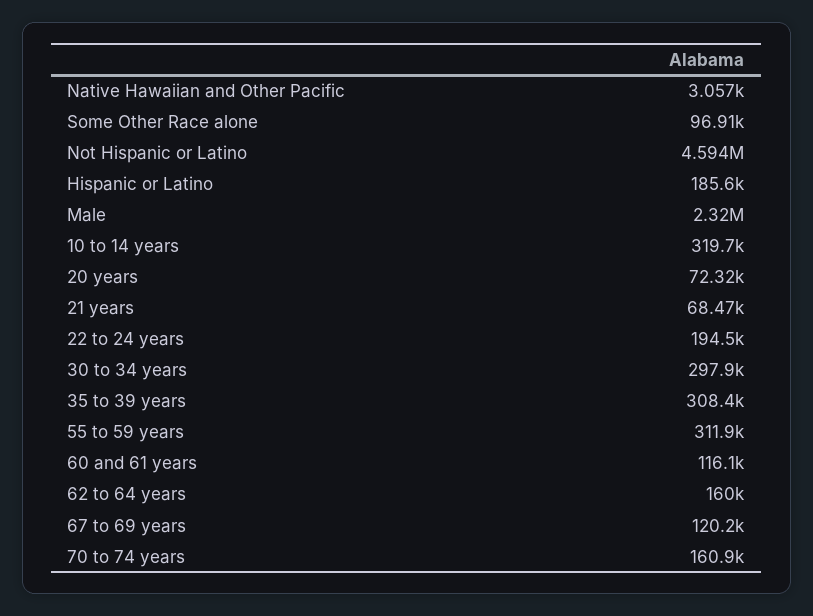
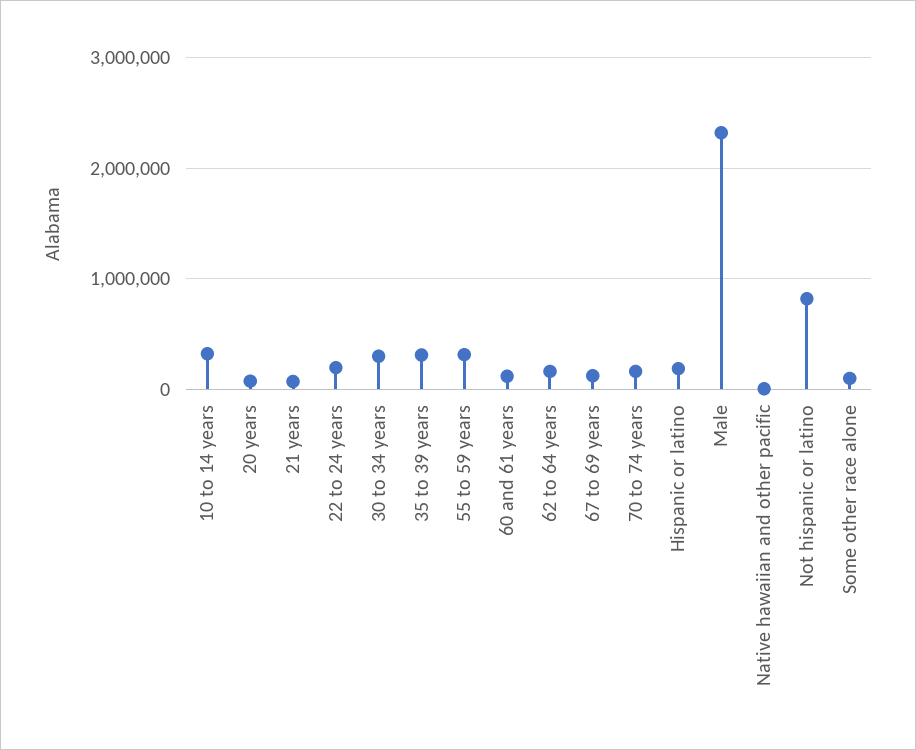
Not Hispanic or Latino: 4594000 -> 800000

